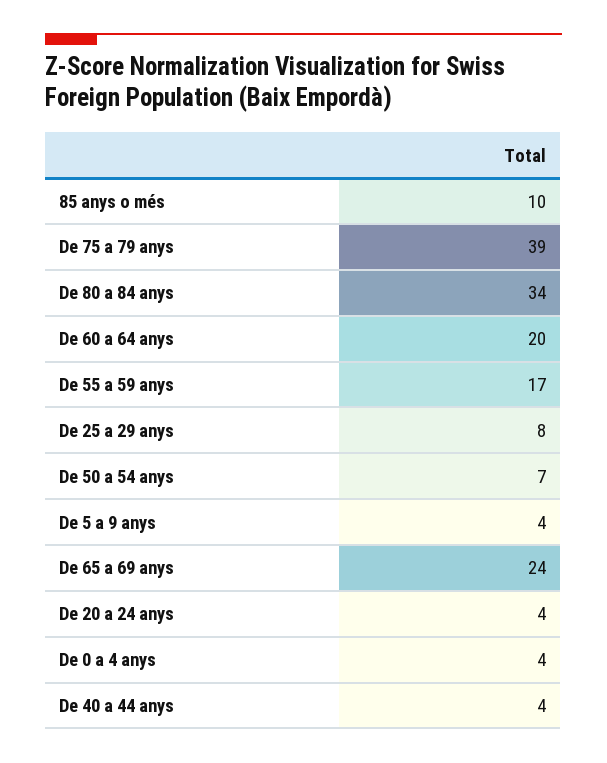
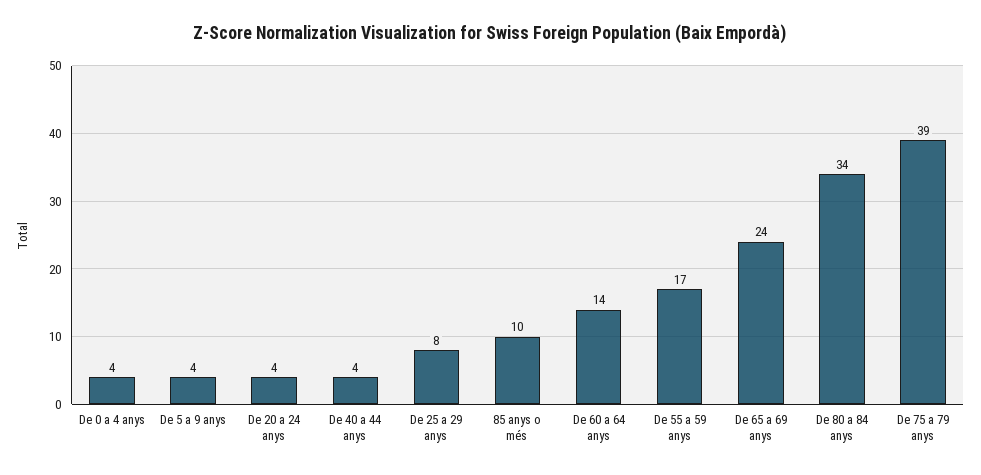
De 60 a 64 anys: 20 -> 14
De 50 a 54 anys: 7 -> none

